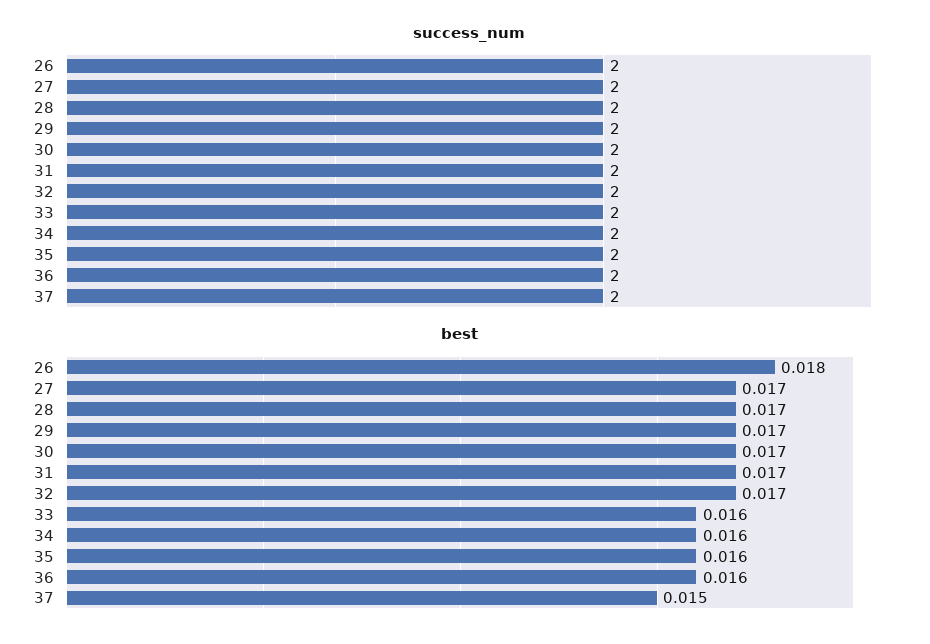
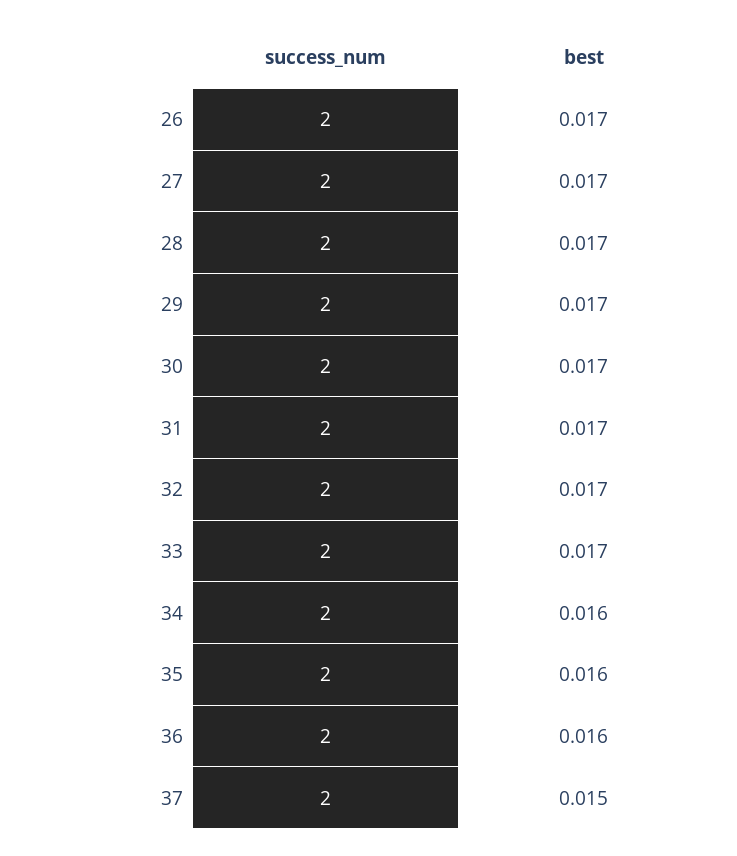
best, 26: 0.018 -> 0.017
best, 33: 0.016 -> 0.017

